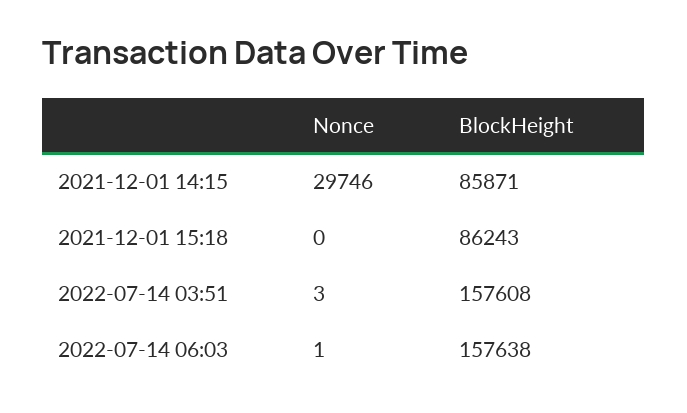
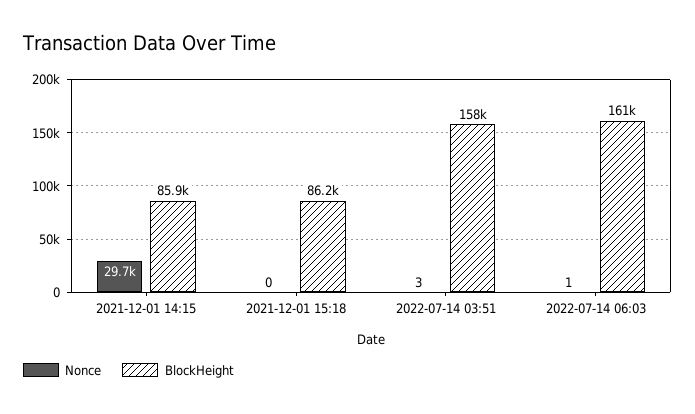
BlockHeight, 2022-07-14 06:03: 157638 -> 161000

